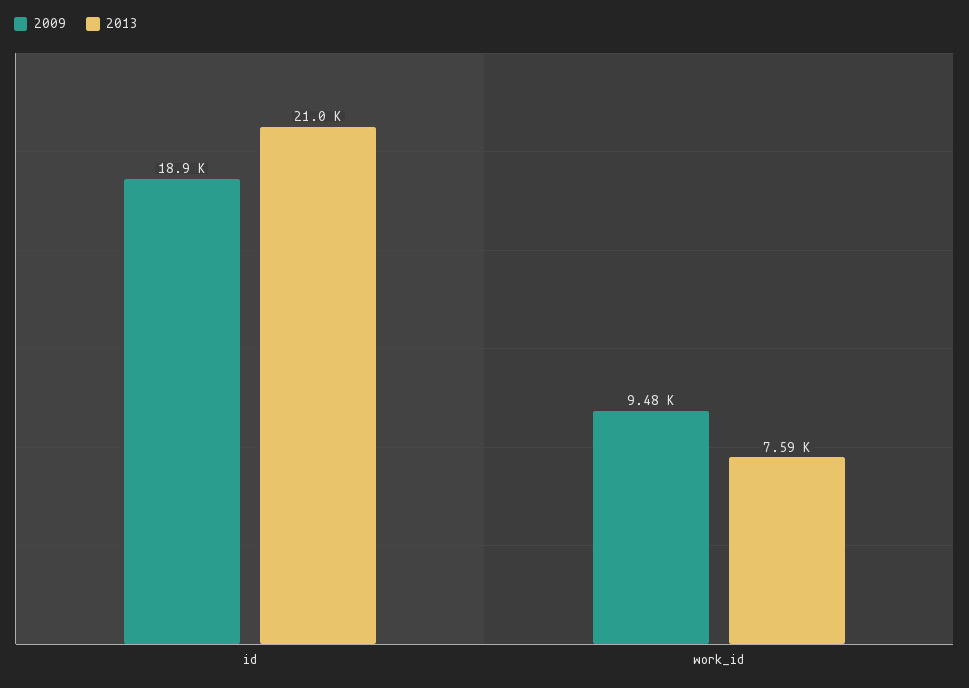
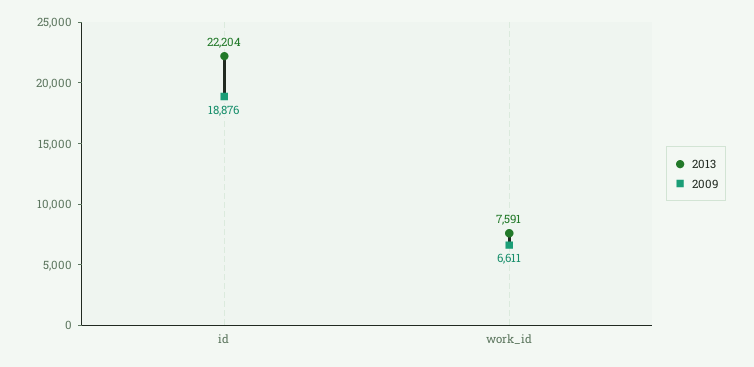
2013, id: 21000 -> 22204
2009, work_id: 9480 -> 6611

